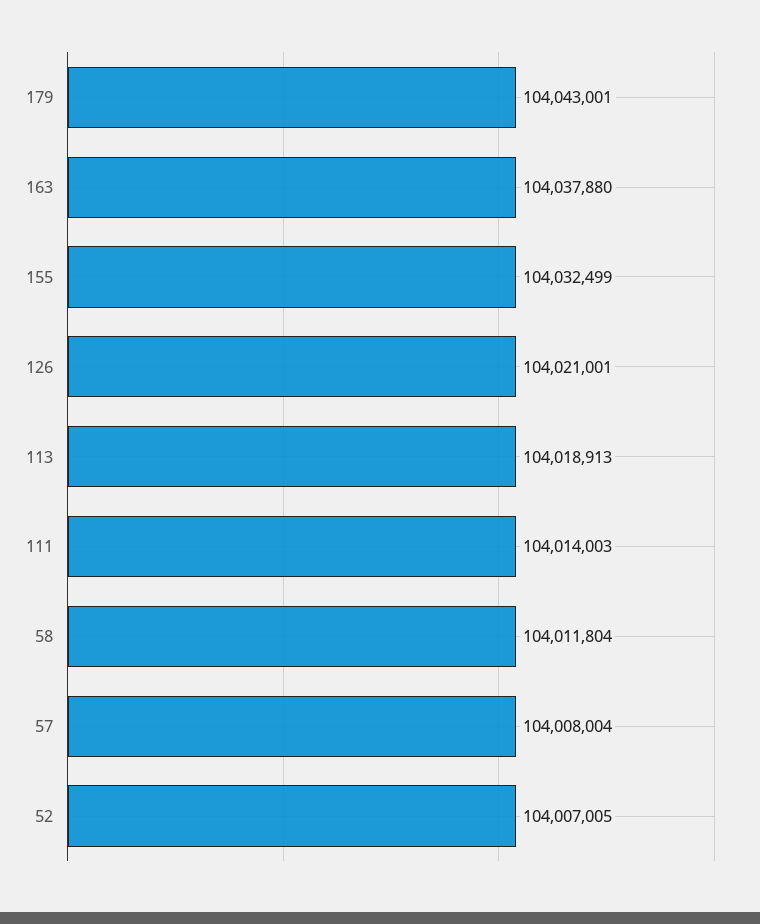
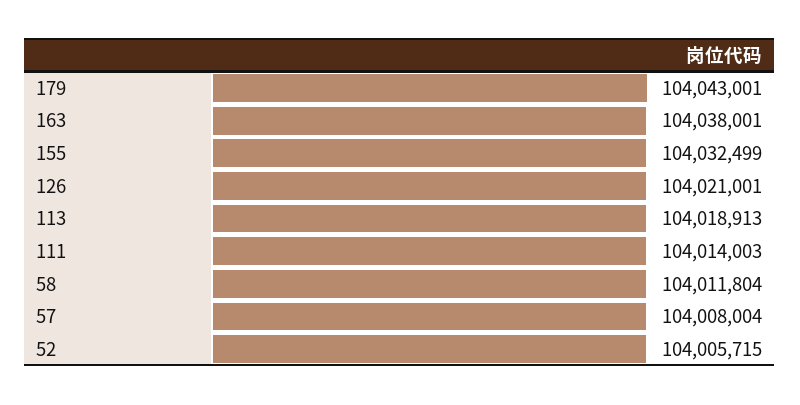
163: 104037880 -> 104038001
52: 104007005 -> 104005715

